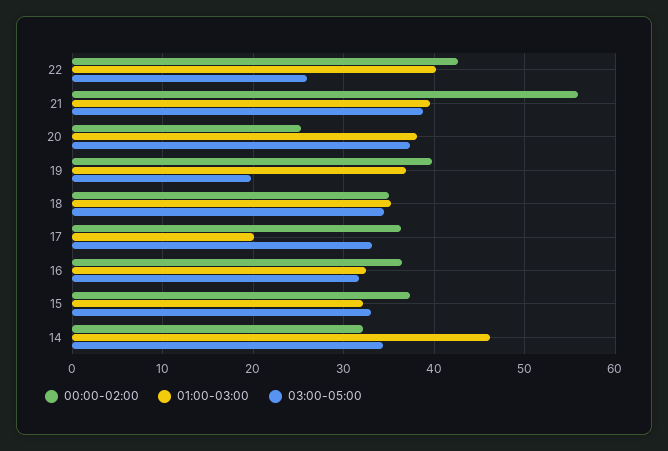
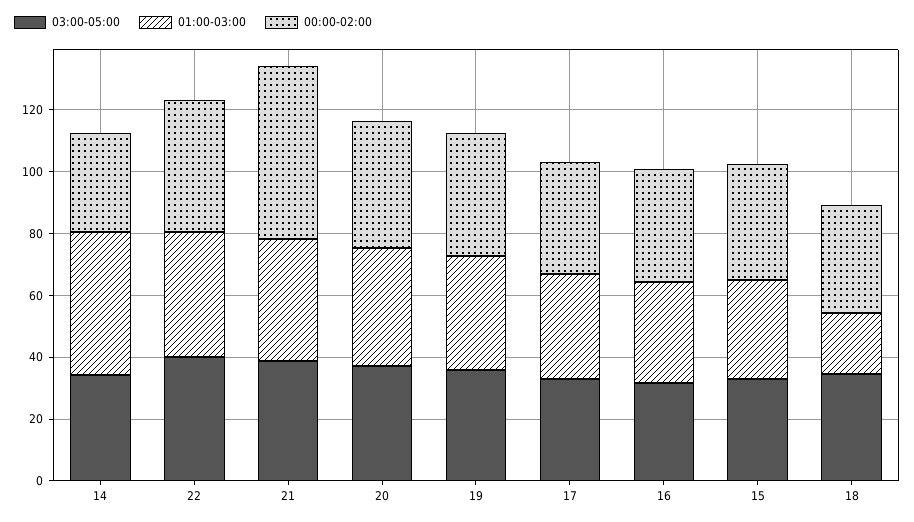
03:00-05:00, 22: 26 -> 40
00:00-02:00, 20: 25 -> 40
03:00-05:00, 19: 20 -> 35
01:00-03:00, 18: 35 -> 20
01:00-03:00, 17: 20 -> 35

